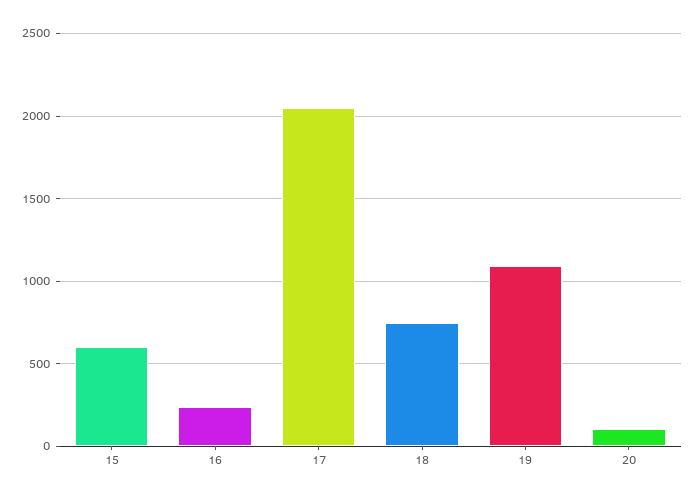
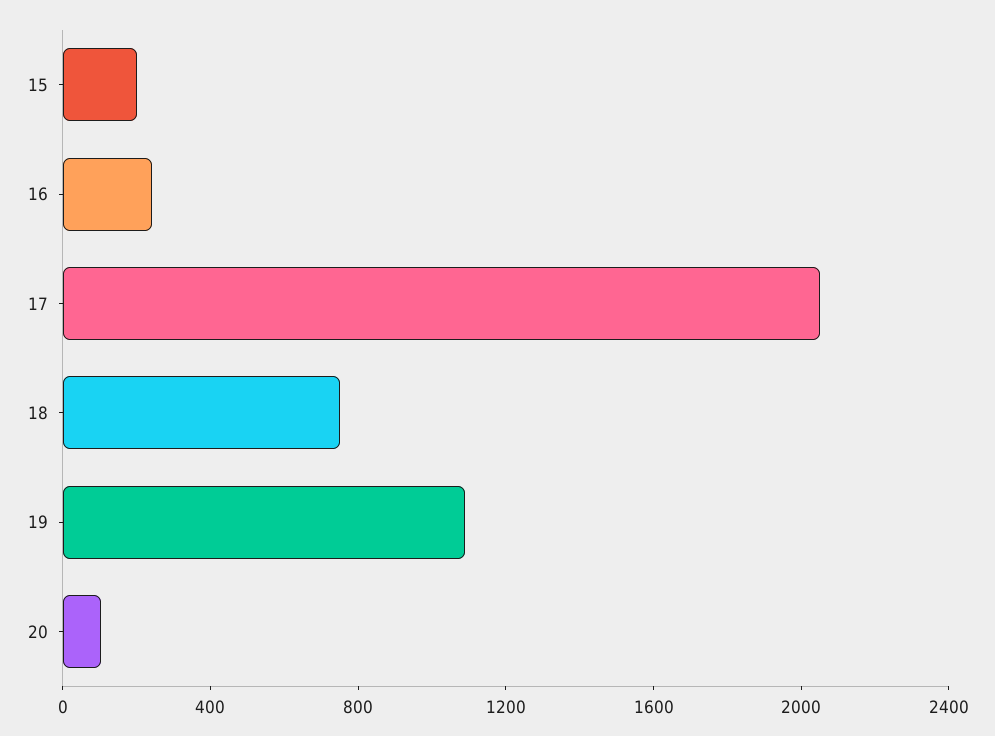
15: 600 -> 200

